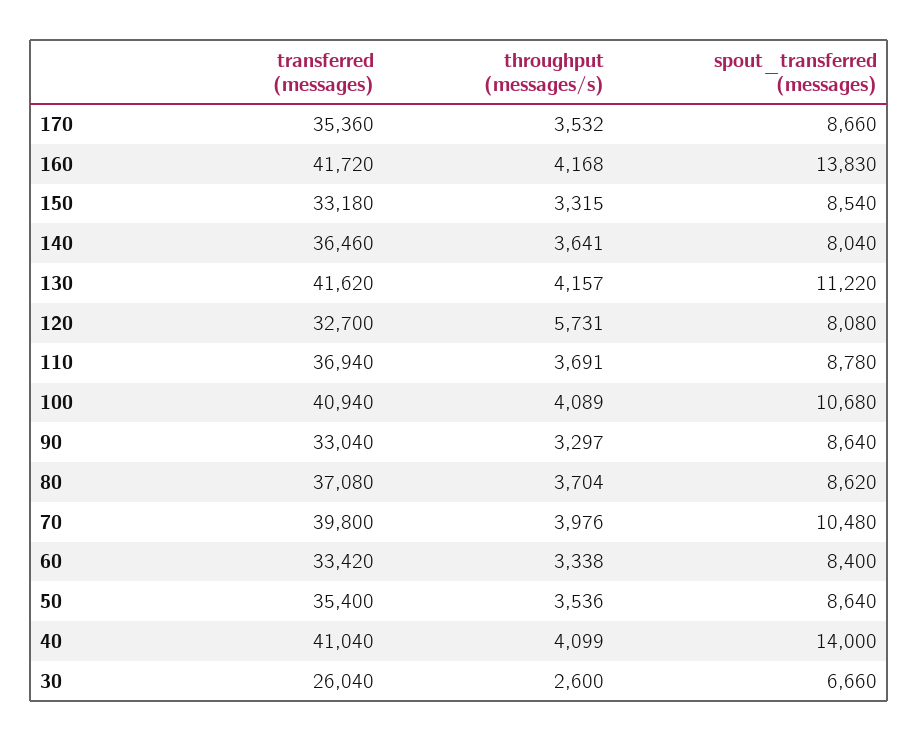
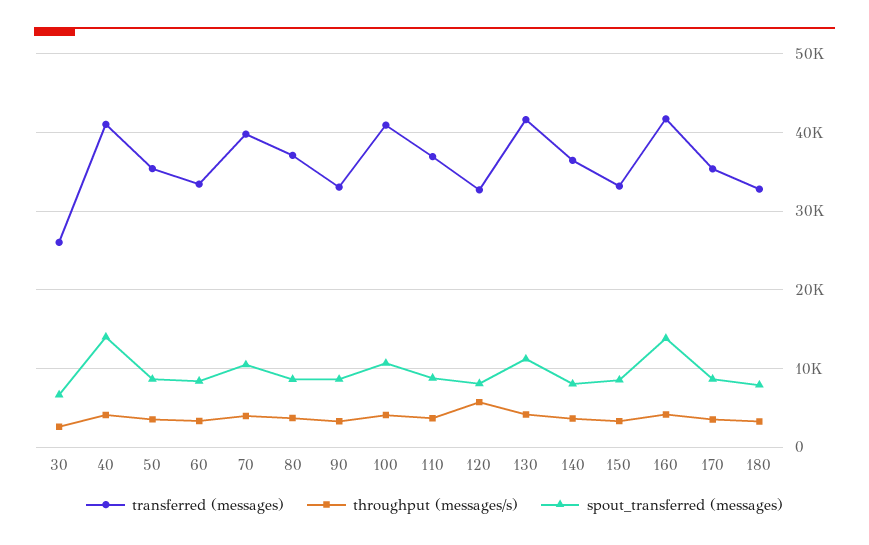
transferred (messages), 180: none -> 33000
throughput (messages/s), 180: none -> 3000
spout_transferred (messages), 180: none -> 8000

